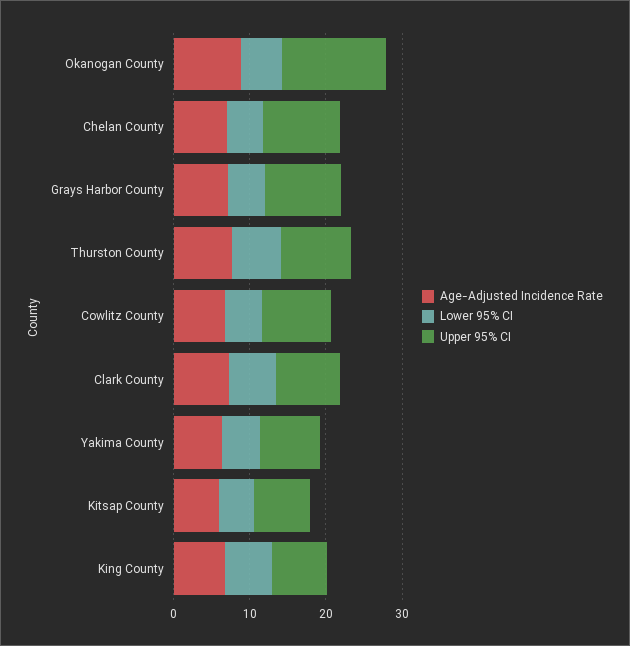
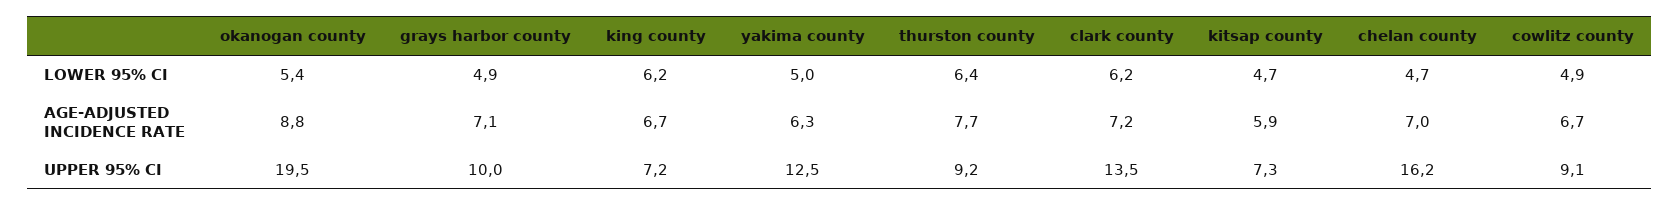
Upper 95% CI, Okanogan County: 14 -> 19.5
Upper 95% CI, Chelan County: 10 -> 16.2
Upper 95% CI, Clark County: 8 -> 13.5
Upper 95% CI, Yakima County: 8 -> 12.5

